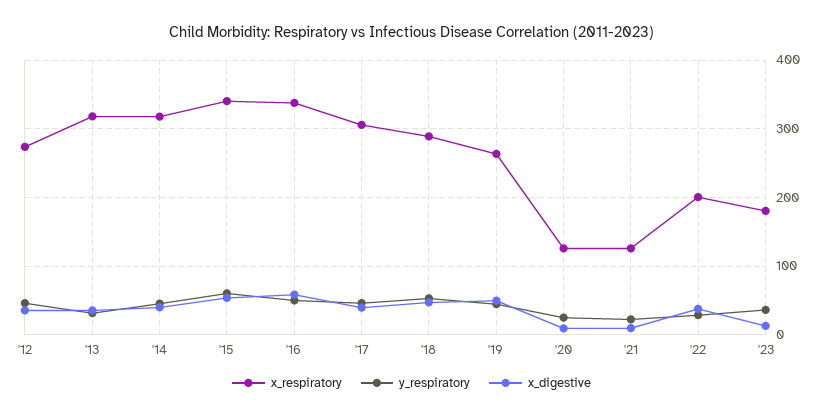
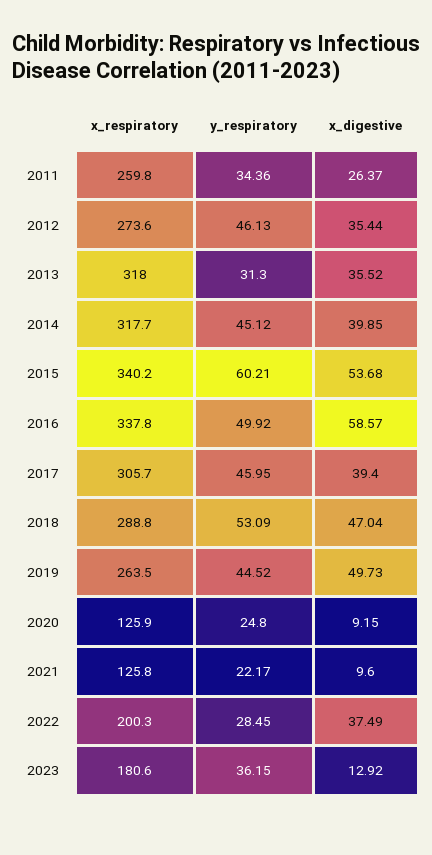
x_respiratory, 2011: none -> 259.8
y_respiratory, 2011: none -> 34.36
x_digestive, 2011: none -> 26.37

